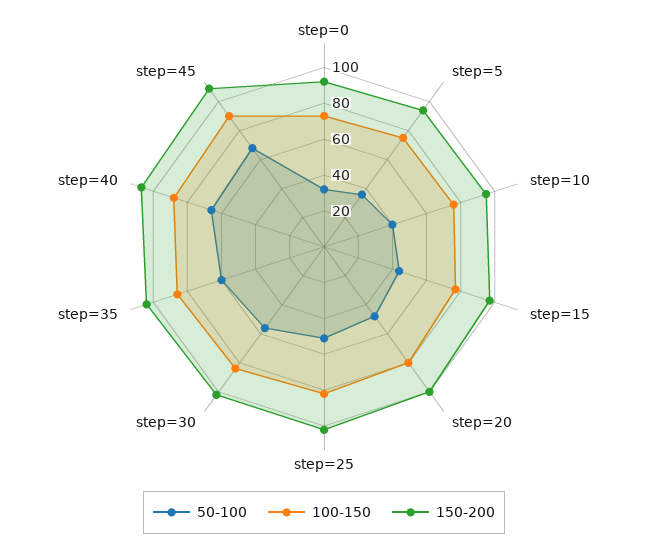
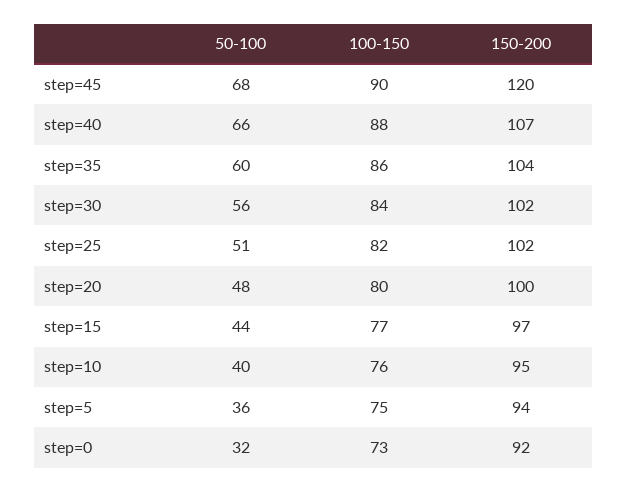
150-200, step=45: 110 -> 120

